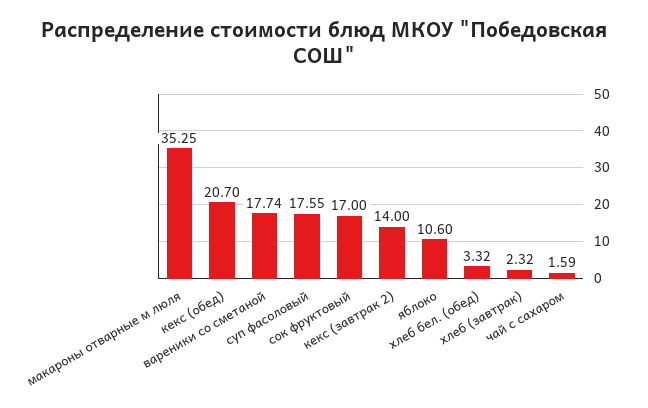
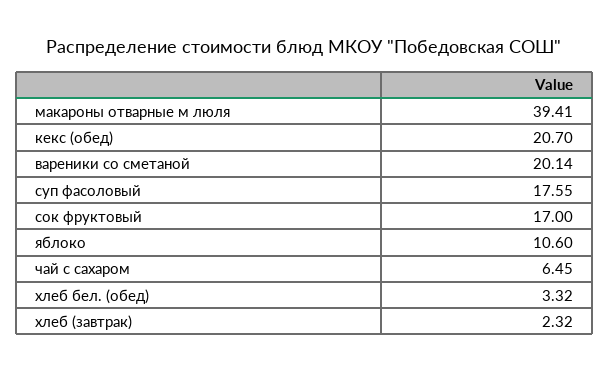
макароны отварные м люля: 35.25 -> 39.41
вареники со сметаной: 17.74 -> 20.14
кекс (завтрак 2): 14 -> none
чай с сахаром: 1.59 -> 6.45

